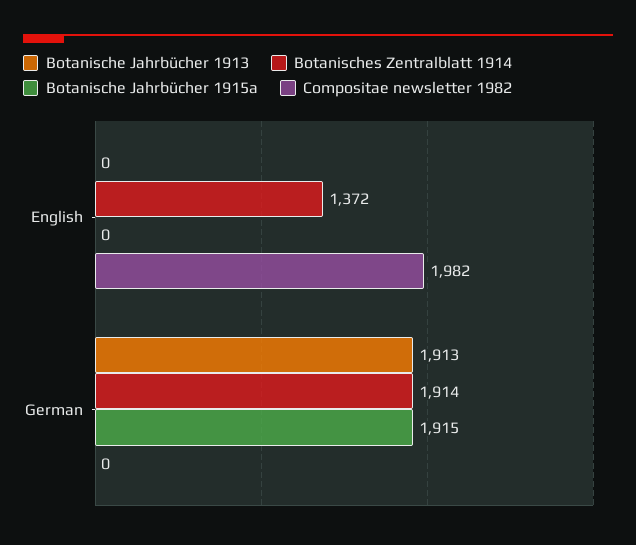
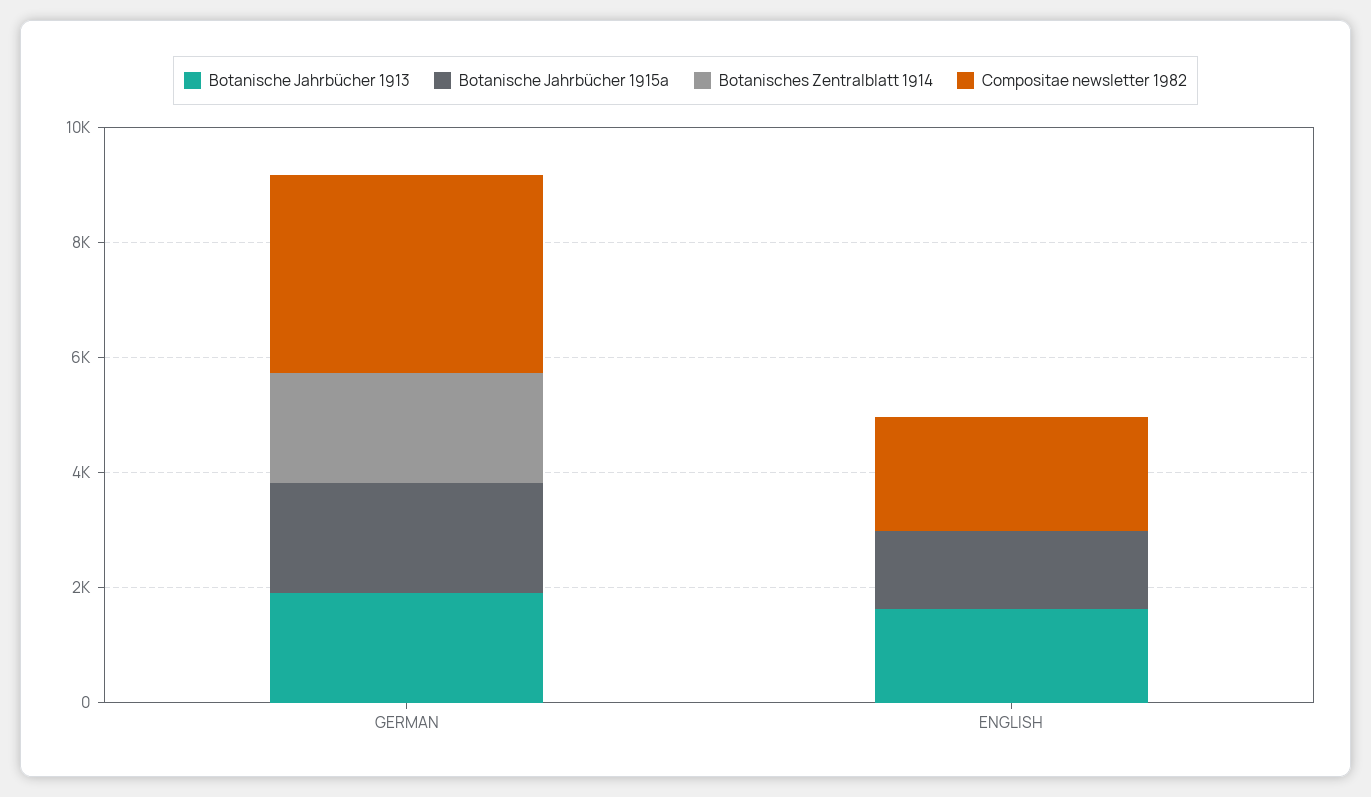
Botanische Jahrbücher 1913, English: 0 -> 1500
Botanisches Zentralblatt 1914, English: 1372 -> 0
Botanische Jahrbücher 1915a, English: 0 -> 1500
Compositae newsletter 1982, German: 0 -> 3500

